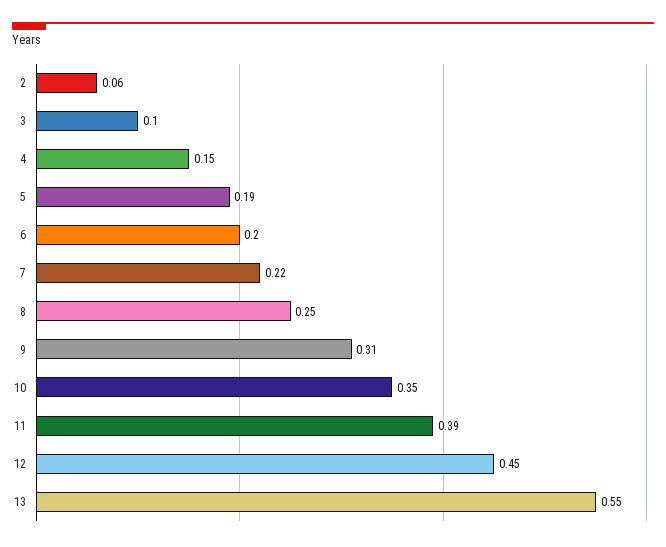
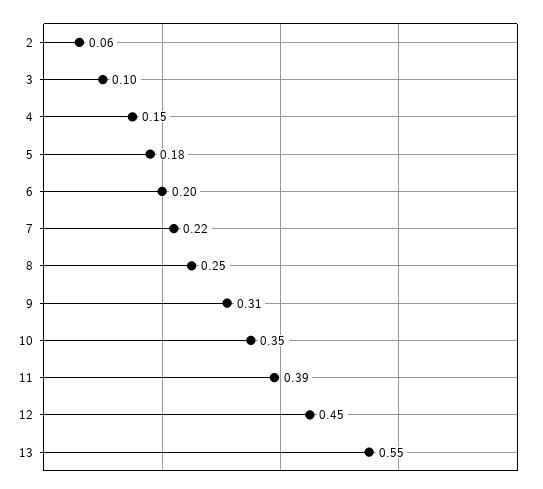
5: 0.19 -> 0.18

